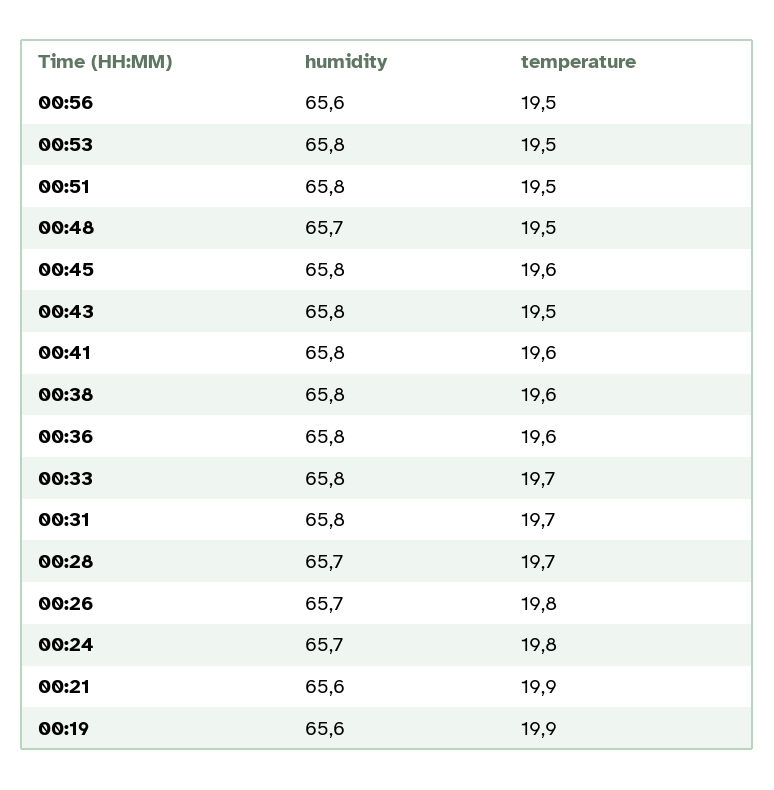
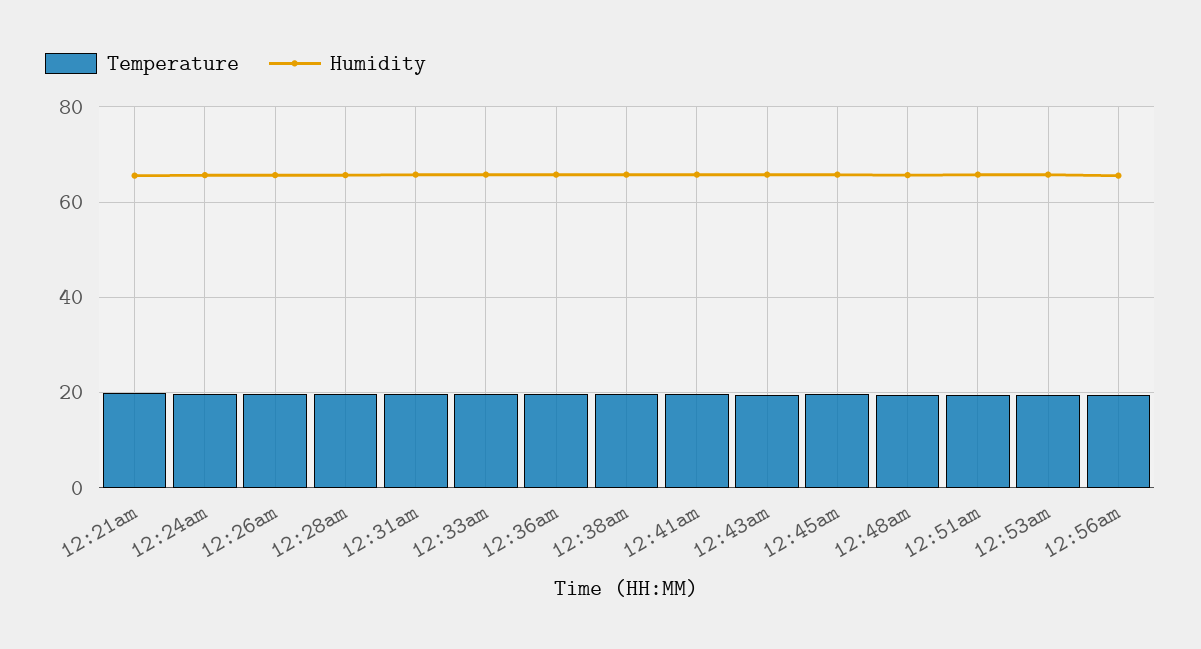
humidity, 00:19: 65.6 -> none
temperature, 00:19: 19.9 -> none

